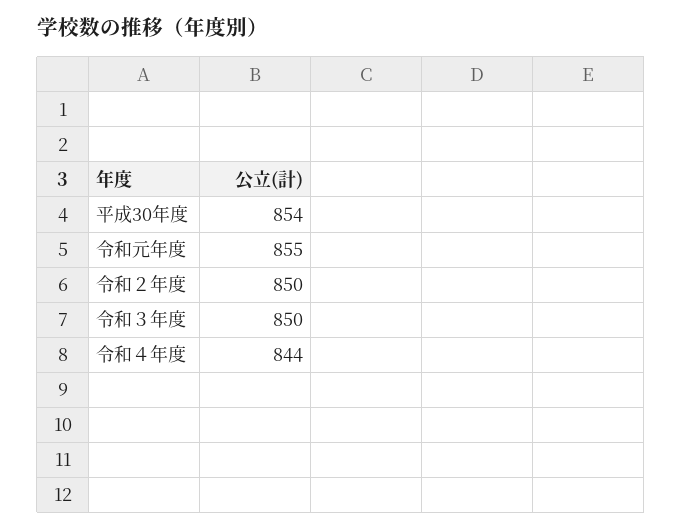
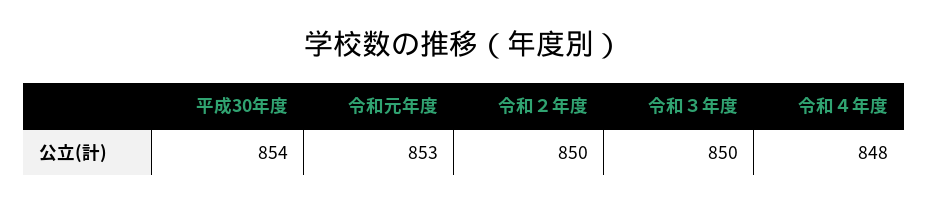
令和元年度: 855 -> 853
令和４年度: 844 -> 848

